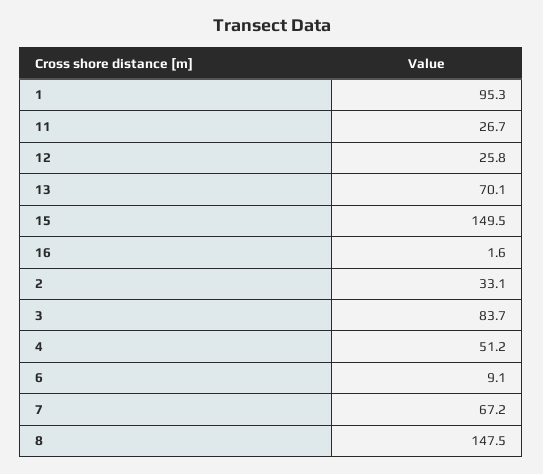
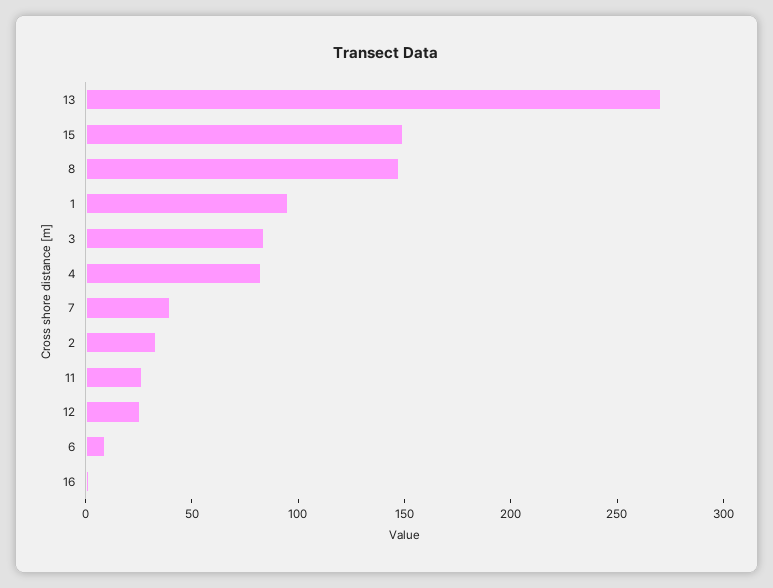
13: 70.1 -> 270
4: 51.2 -> 80
7: 67.2 -> 40

